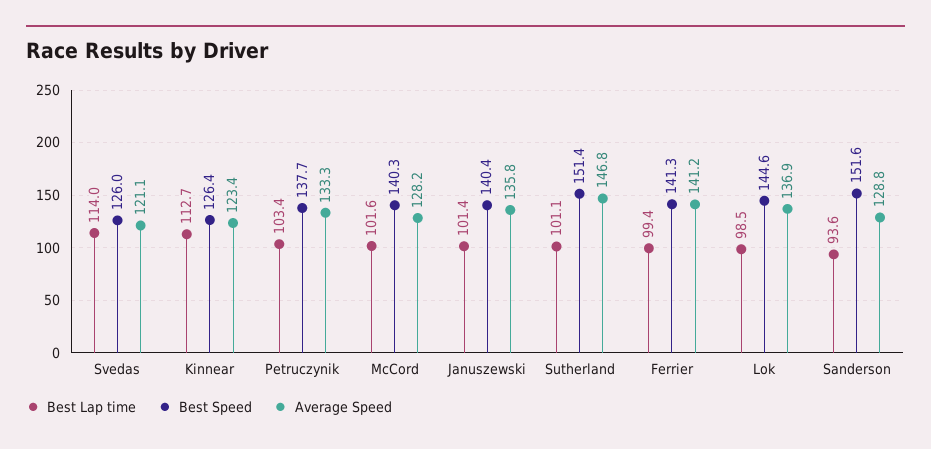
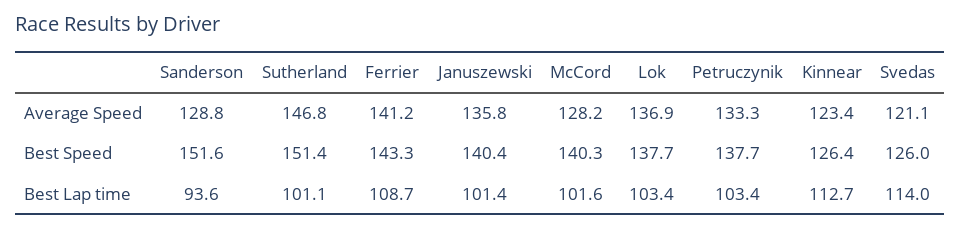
Best Lap time, Ferrier: 99.4 -> 108.7
Best Speed, Ferrier: 141.3 -> 143.3
Best Lap time, Lok: 98.5 -> 103.4
Best Speed, Lok: 144.6 -> 137.7

